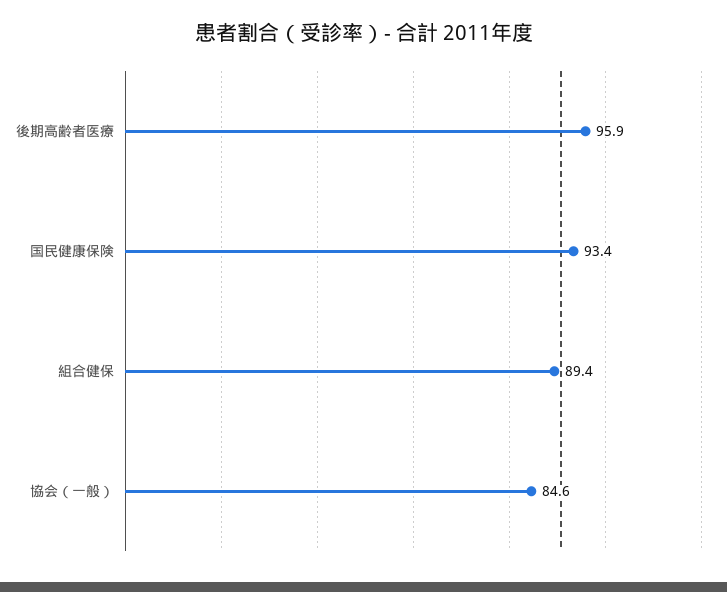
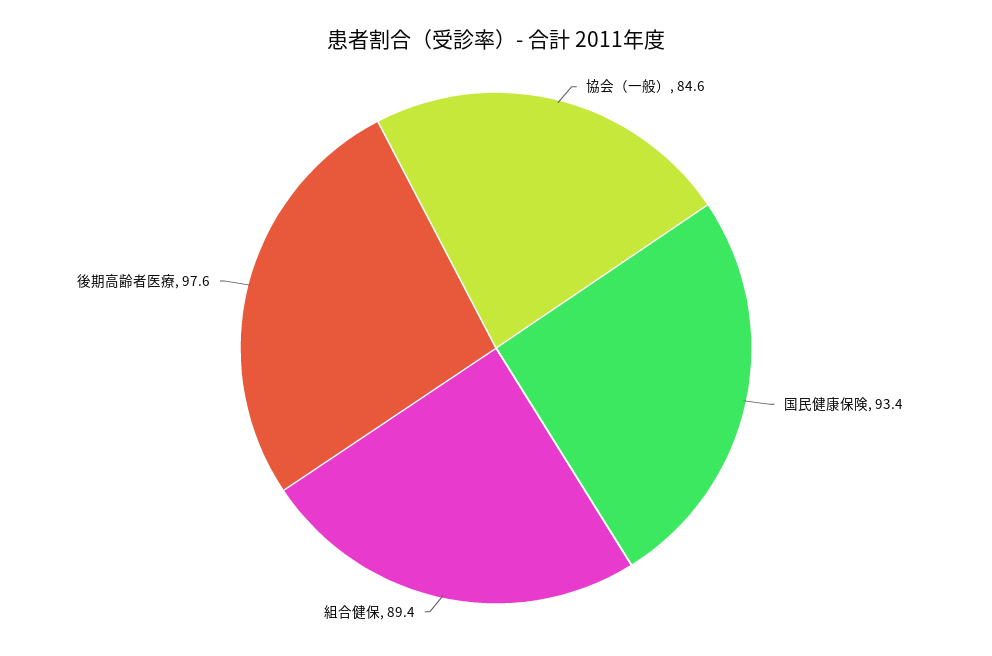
後期高齢者医療: 95.9 -> 97.6

